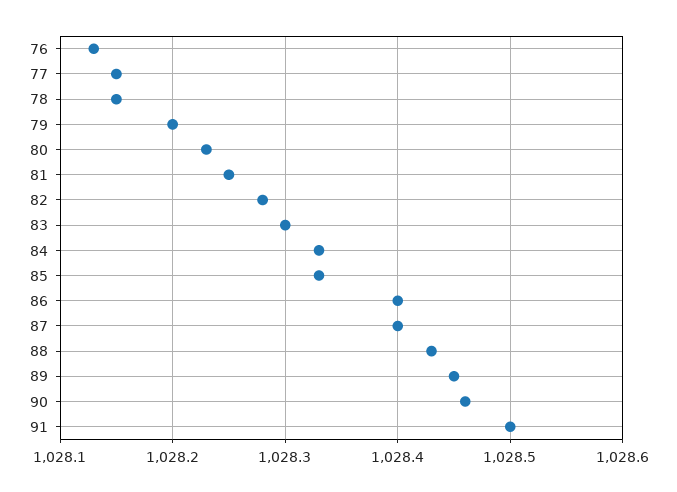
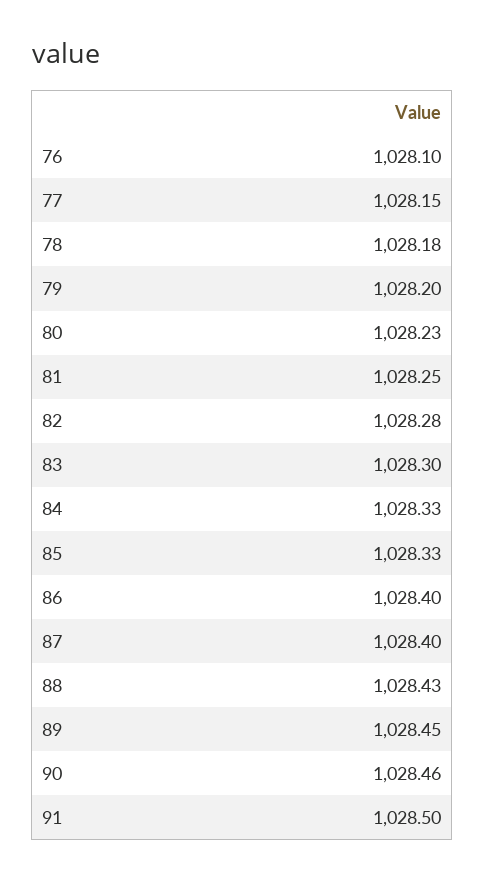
76: 1028.13 -> 1028.1
78: 1028.15 -> 1028.18

